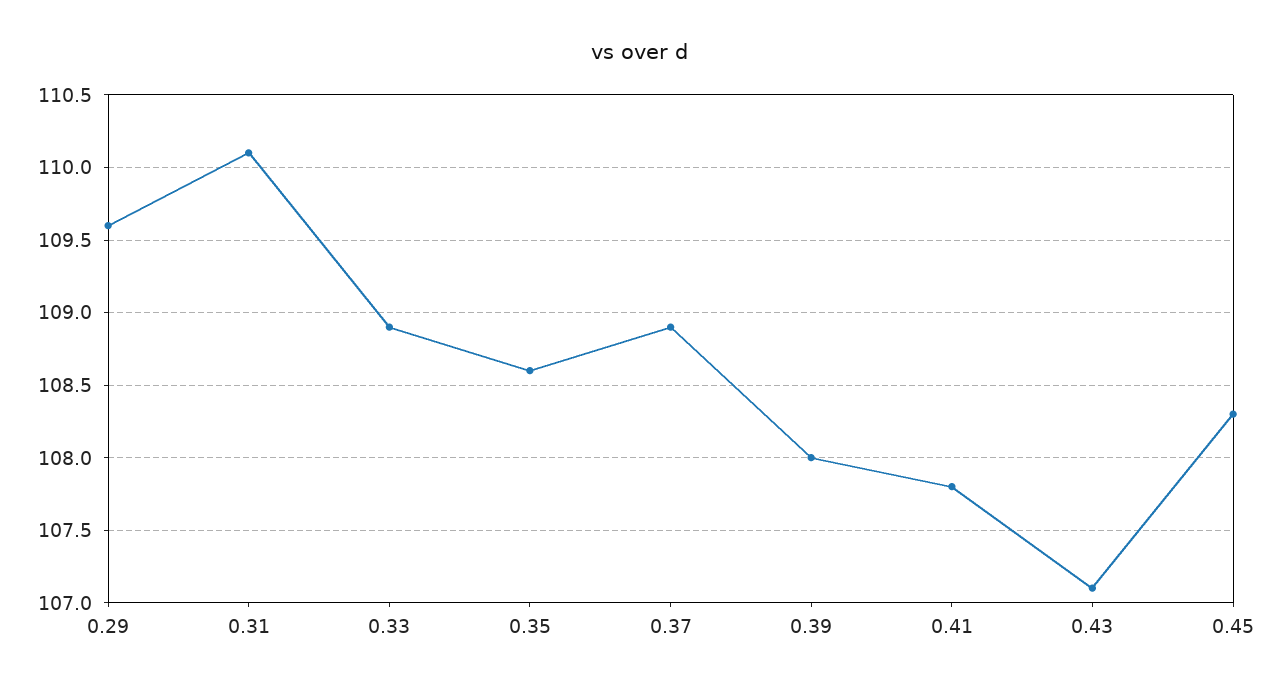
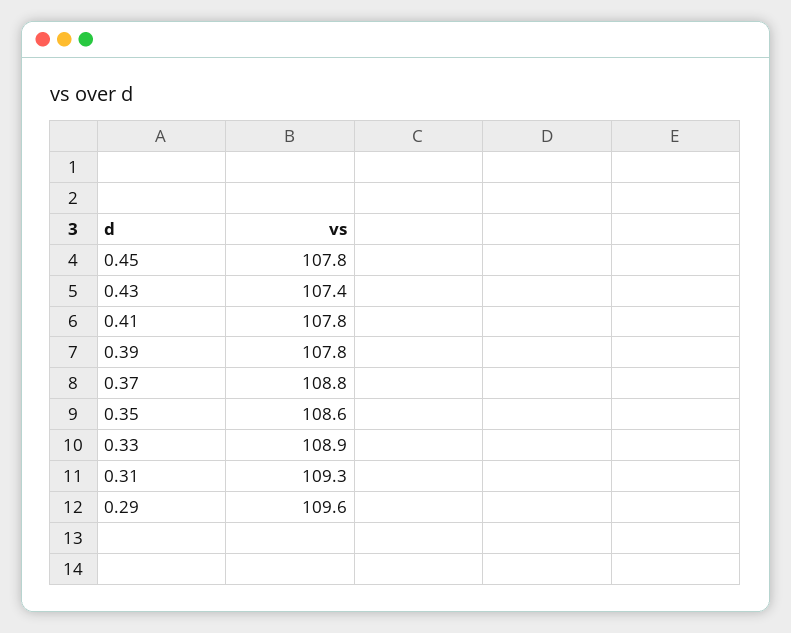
0.31: 110.1 -> 109.3
0.37: 108.9 -> 108.8
0.39: 108 -> 107.8
0.43: 107.1 -> 107.4
0.45: 108.3 -> 107.8

